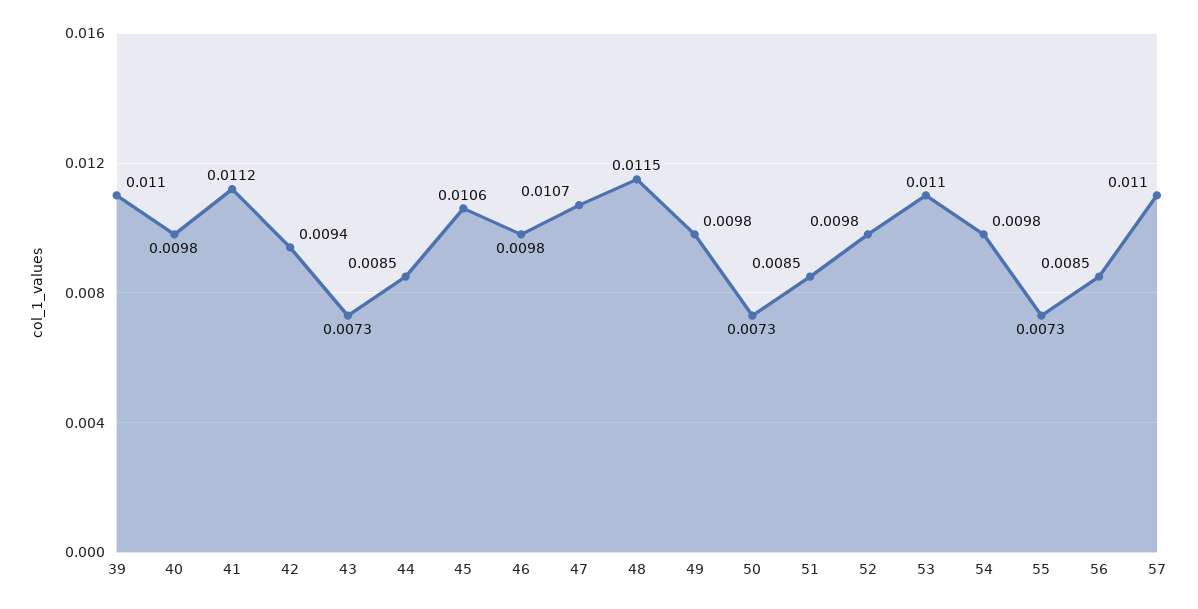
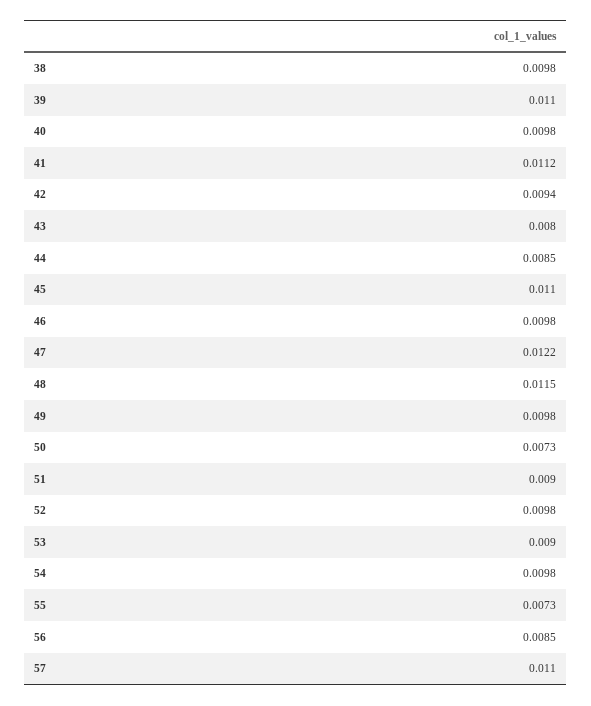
43: 0.0073 -> 0.008
45: 0.0106 -> 0.011
47: 0.0107 -> 0.0122
51: 0.0085 -> 0.009
53: 0.011 -> 0.009
38: none -> 0.0098

